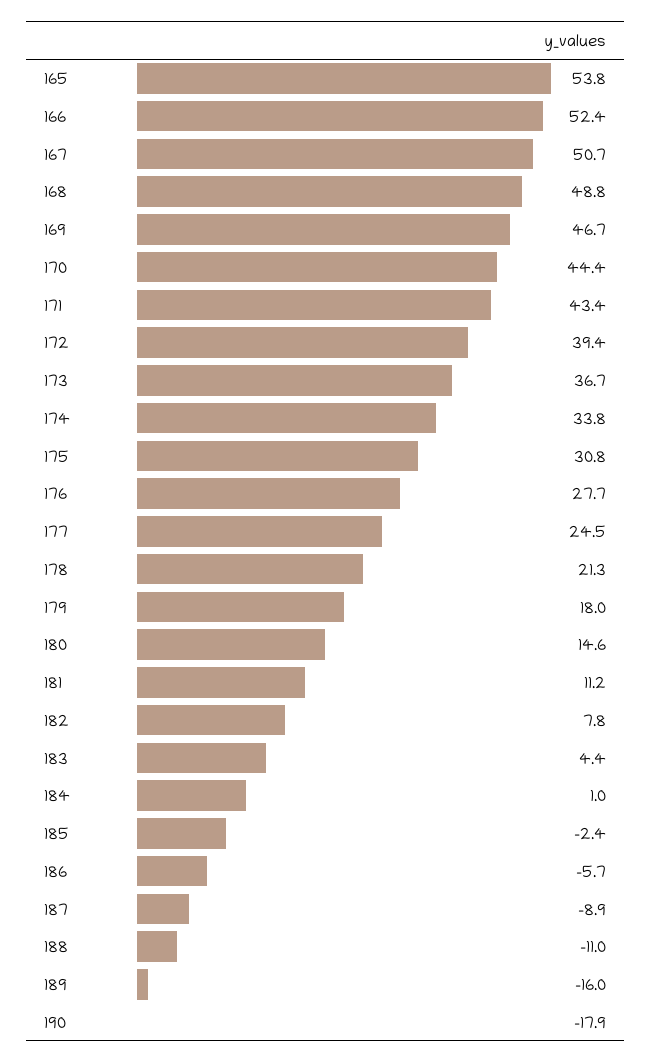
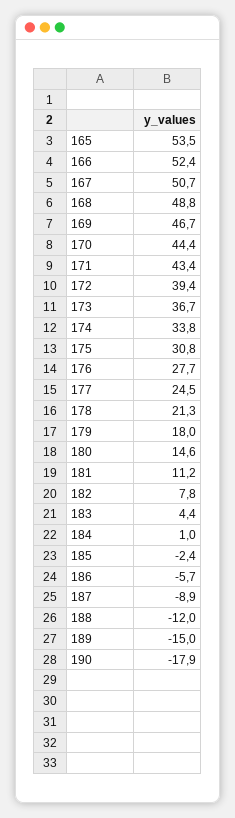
165: 53.8 -> 53.5
188: -11 -> -12
189: -16 -> -15

